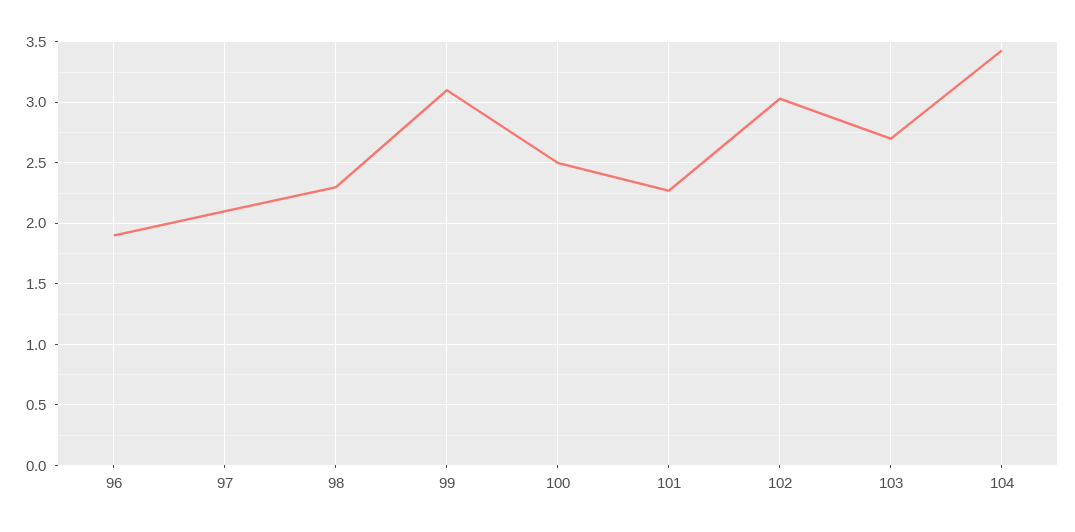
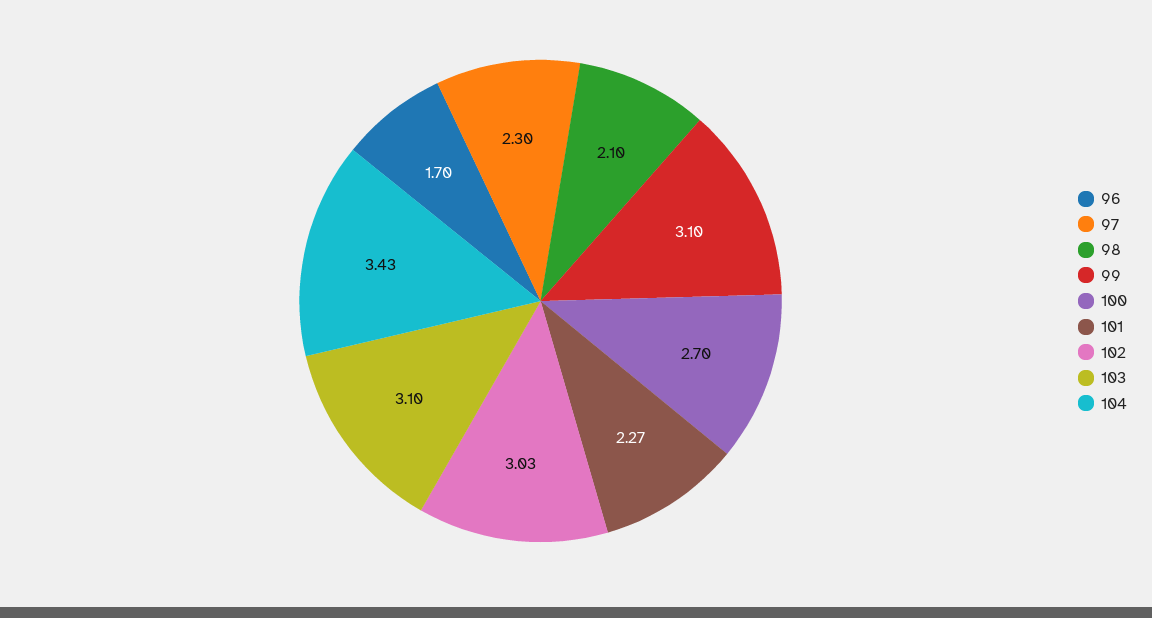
96: 1.9 -> 1.7
97: 2.1 -> 2.3
98: 2.3 -> 2.1
100: 2.5 -> 2.7
103: 2.7 -> 3.1

